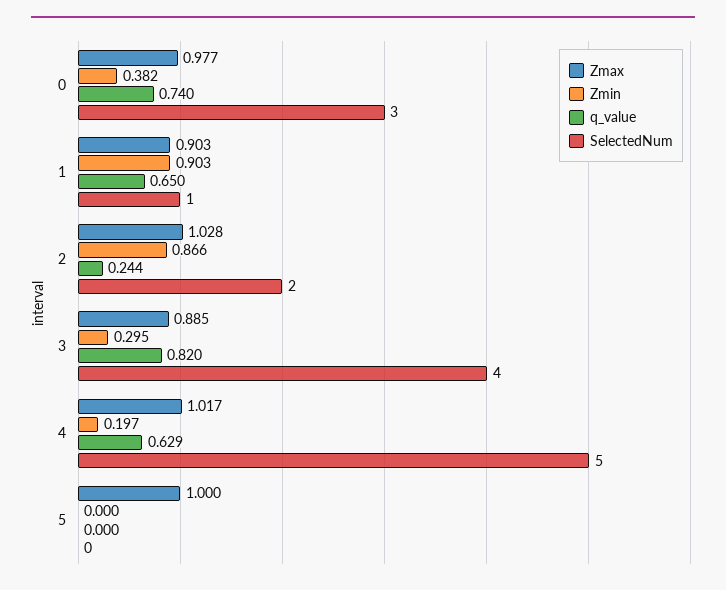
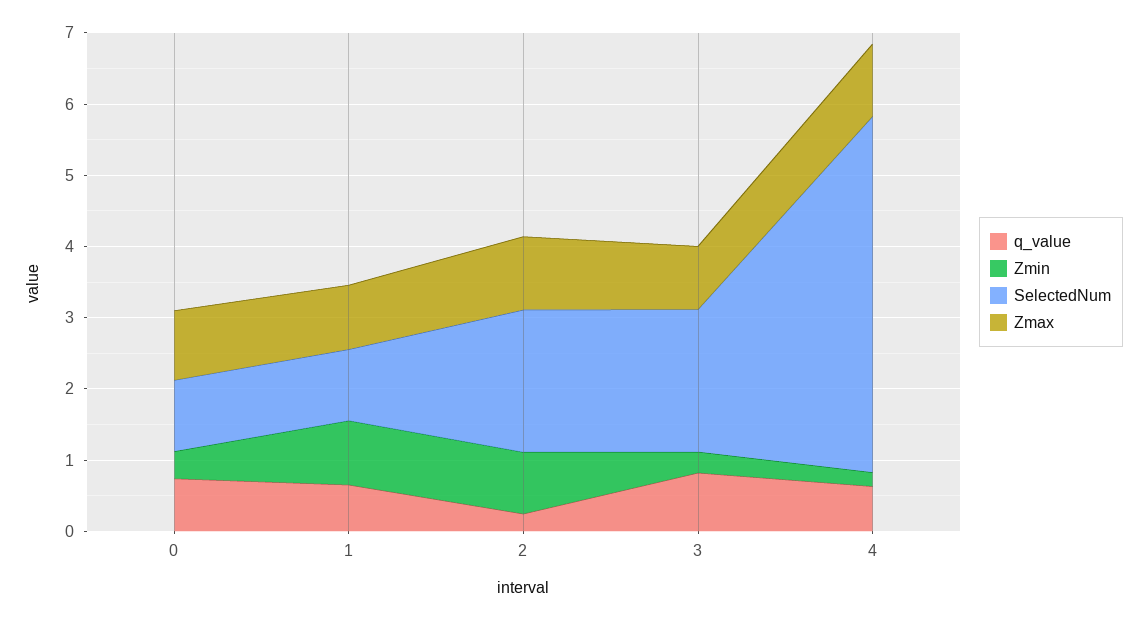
SelectedNum, 0: 3 -> 1
SelectedNum, 3: 4 -> 2
Zmax, 5: 1 -> none
Zmin, 5: 0 -> none
q_value, 5: 0 -> none
SelectedNum, 5: 0 -> none

